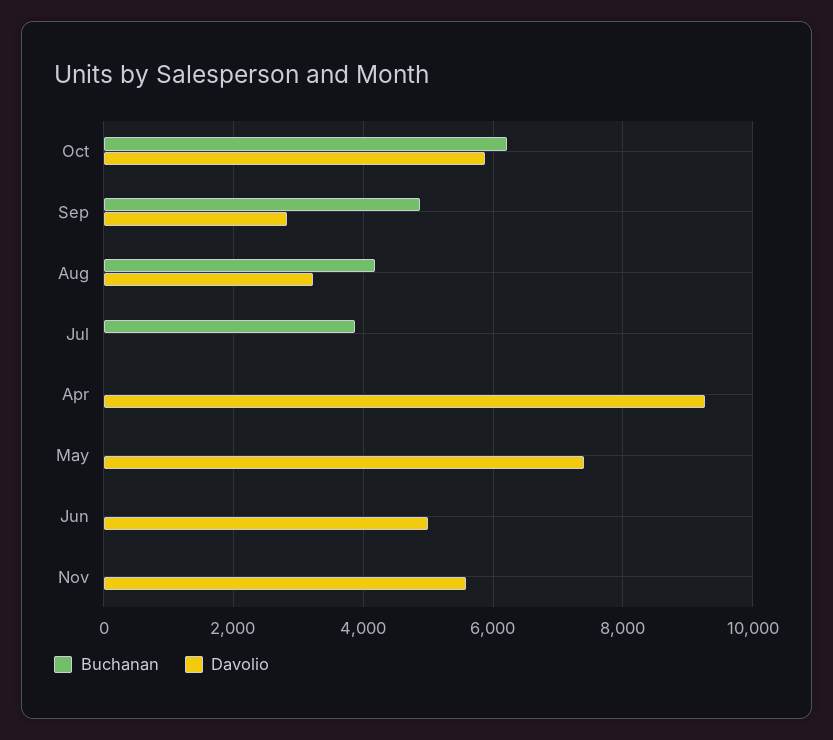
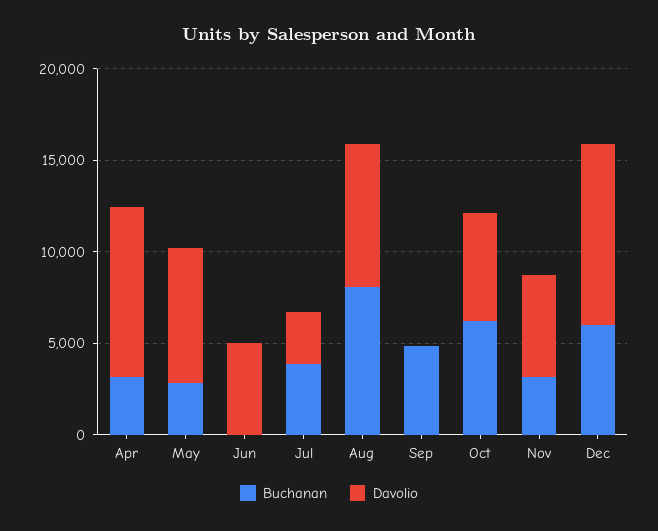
Davolio, Sep: 2800 -> 0
Buchanan, Aug: 4200 -> 8000
Davolio, Aug: 3200 -> 8000
Davolio, Jul: 0 -> 3000
Buchanan, Apr: 0 -> 3000
Buchanan, May: 0 -> 3000
Buchanan, Nov: 0 -> 3000
Buchanan, Dec: none -> 6000
Davolio, Dec: none -> 10000

